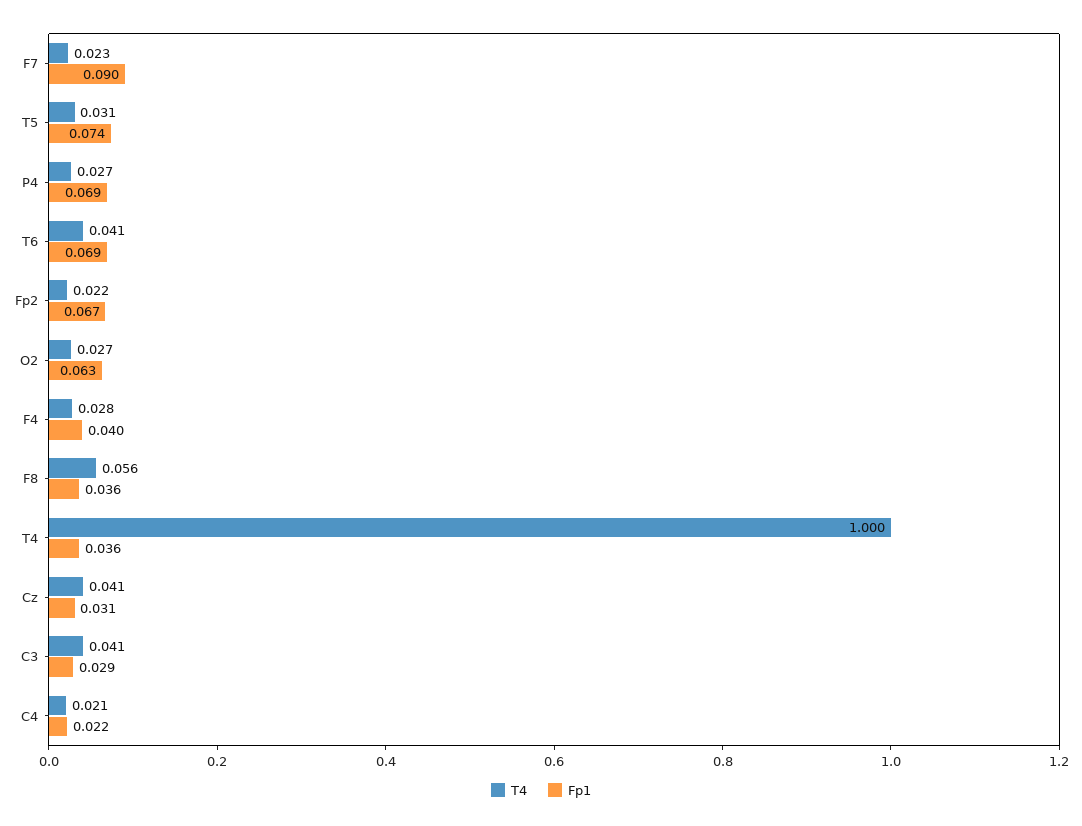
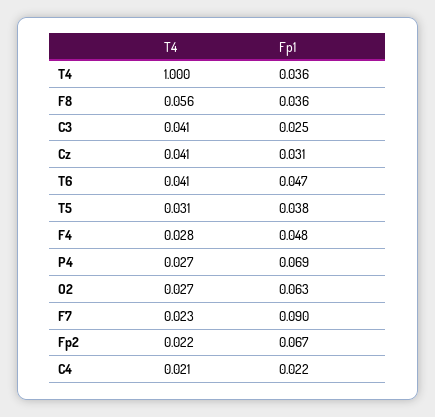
Fp1, T5: 0.074 -> 0.038
Fp1, T6: 0.069 -> 0.047
Fp1, F4: 0.04 -> 0.048
Fp1, C3: 0.029 -> 0.025

